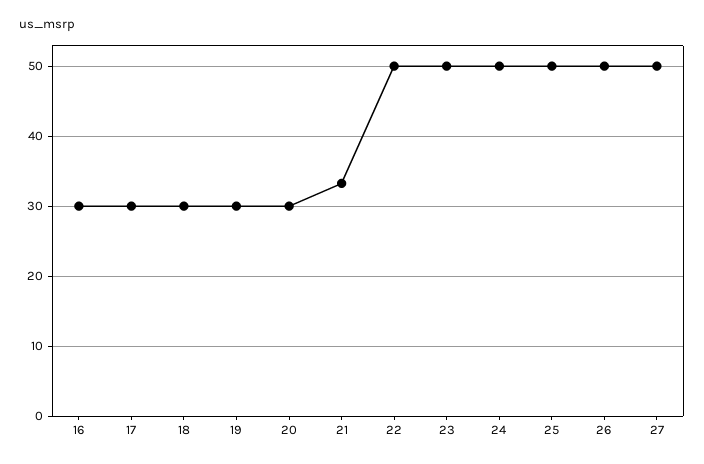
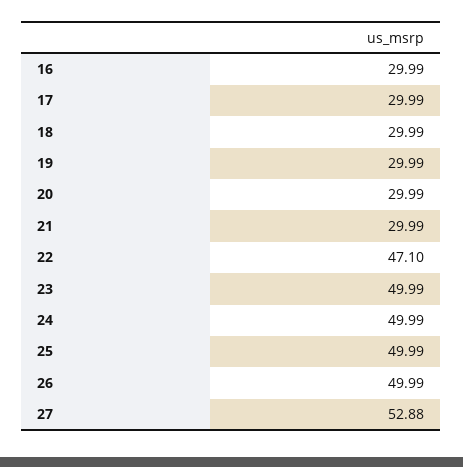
21: 33 -> 29.99
22: 50 -> 47.1
27: 50 -> 52.88

